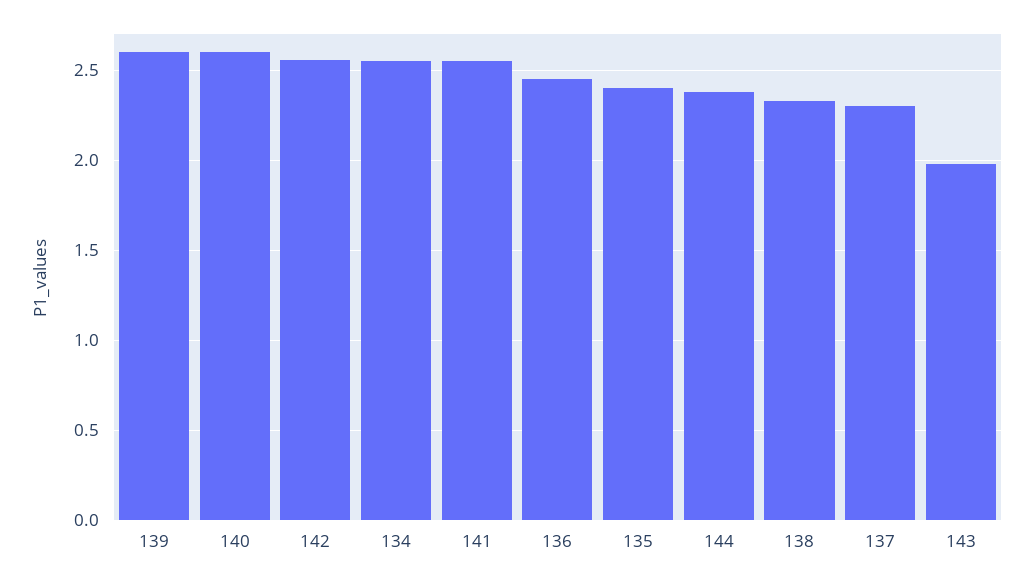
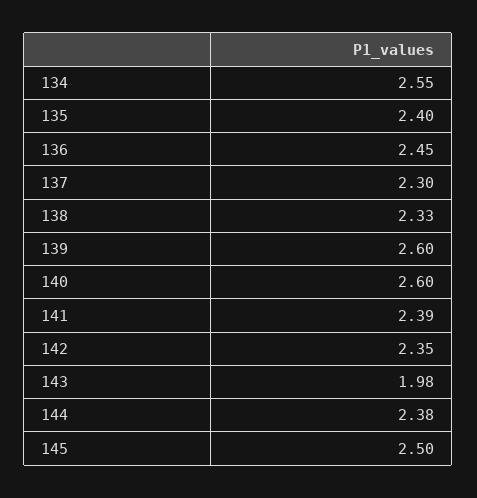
142: 2.55 -> 2.35
141: 2.55 -> 2.39
145: none -> 2.5

